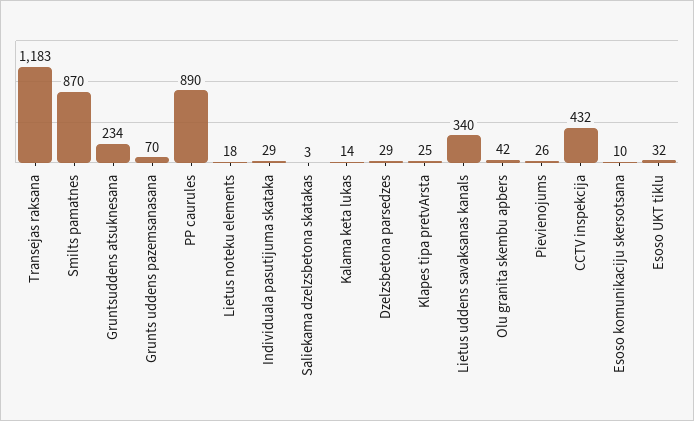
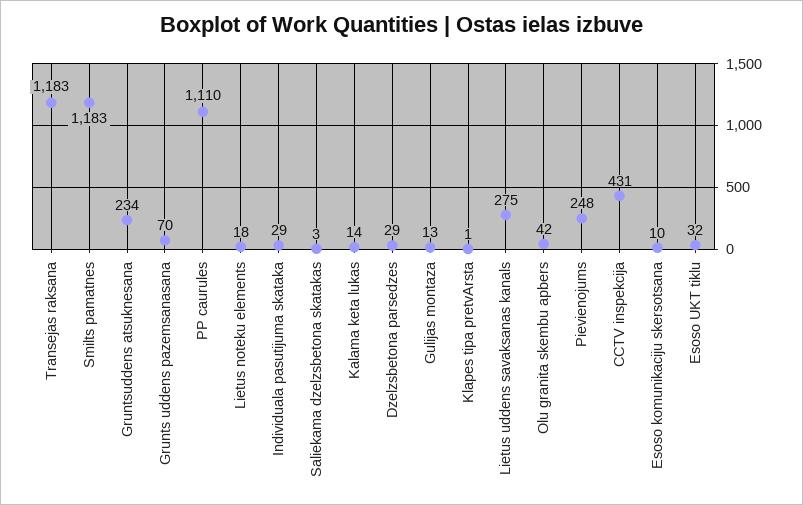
Smilts pamatnes: 870 -> 1183
PP caurules: 890 -> 1110
Klapes tipa pretvArsta: 25 -> 1
Lietus uddens savaksanas kanals: 340 -> 275
Pievienojums: 26 -> 248
CCTV inspekcija: 432 -> 431
Gulijas montaza: none -> 13

